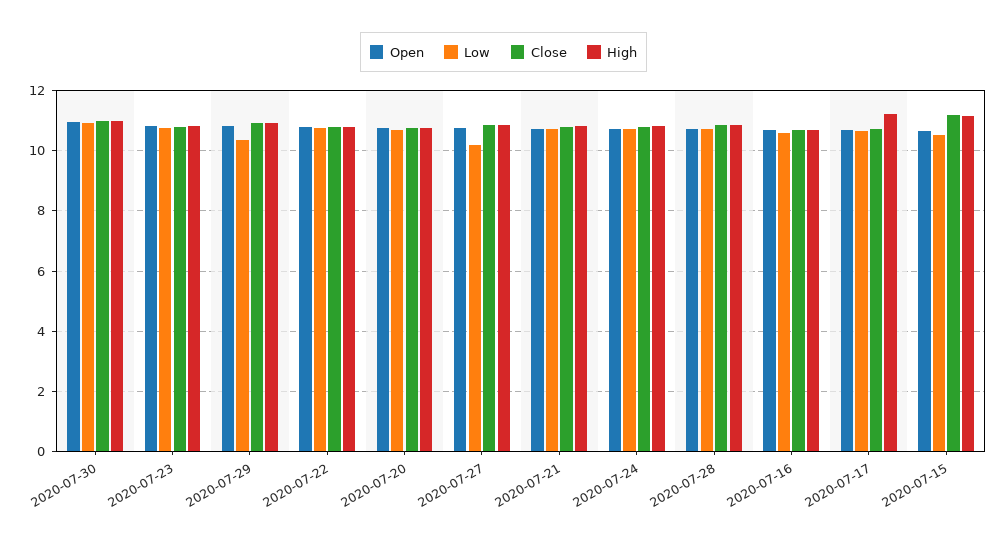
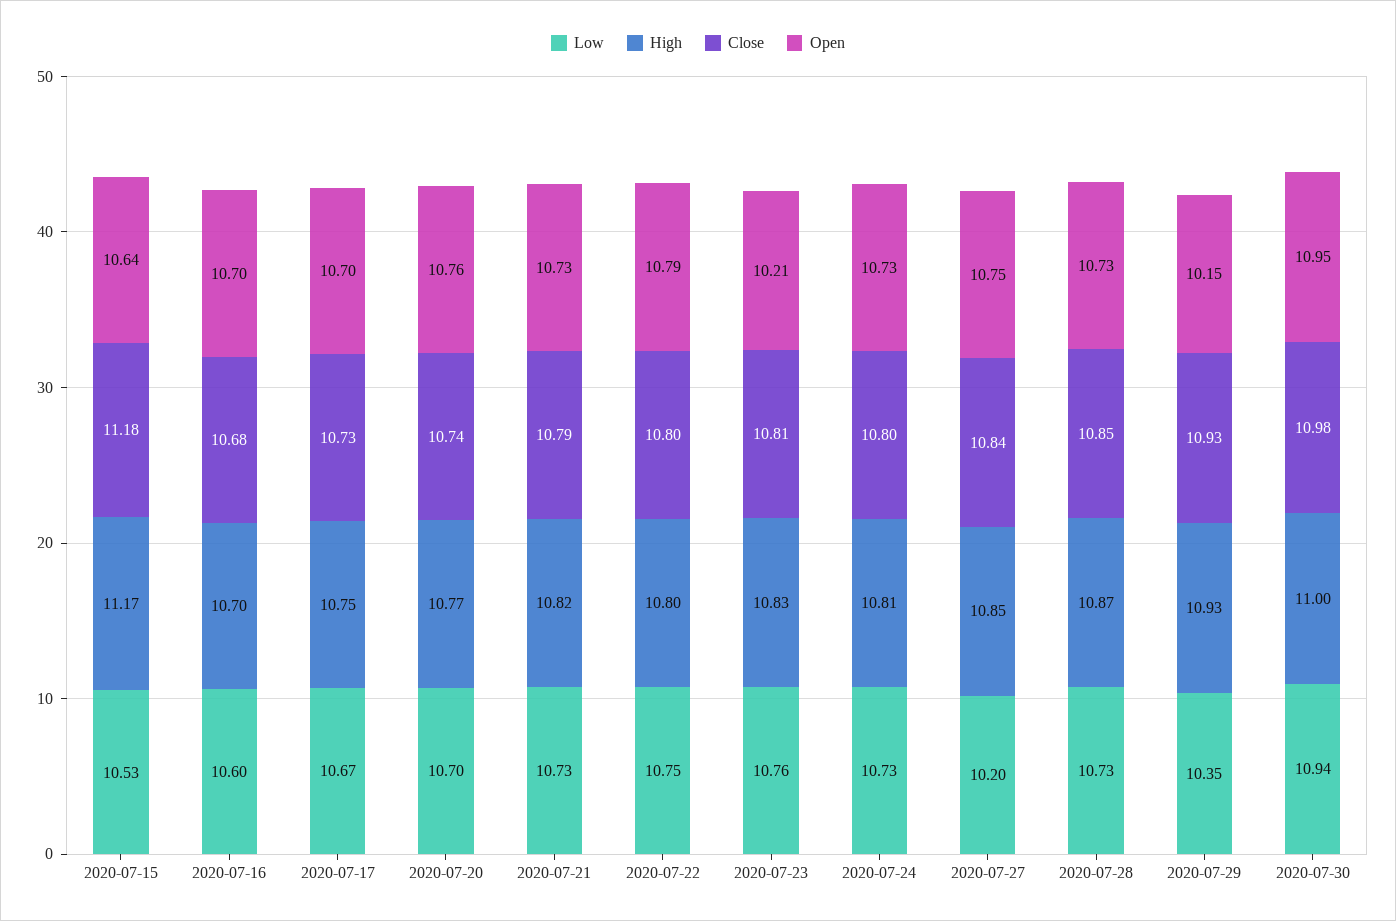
Open, 2020-07-23: 10.8 -> 10.21
Open, 2020-07-29: 10.8 -> 10.15
High, 2020-07-17: 11.2 -> 10.75

